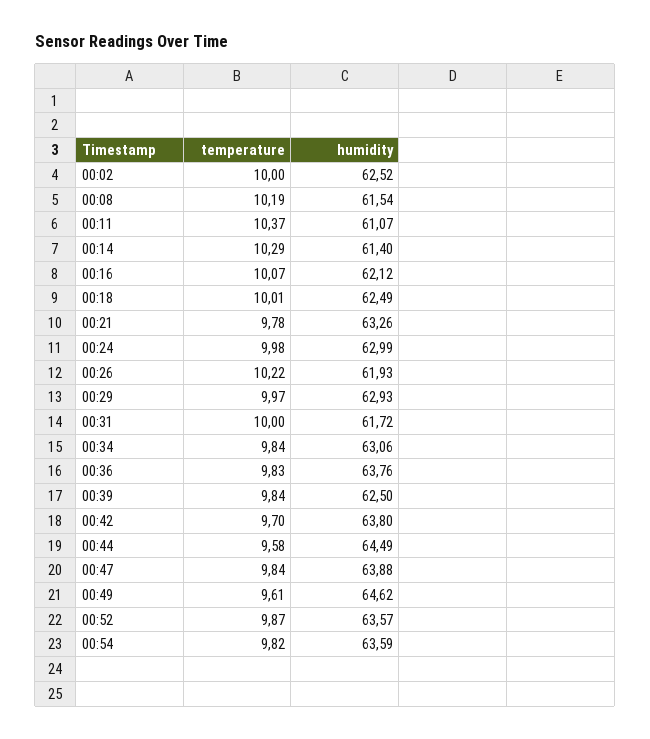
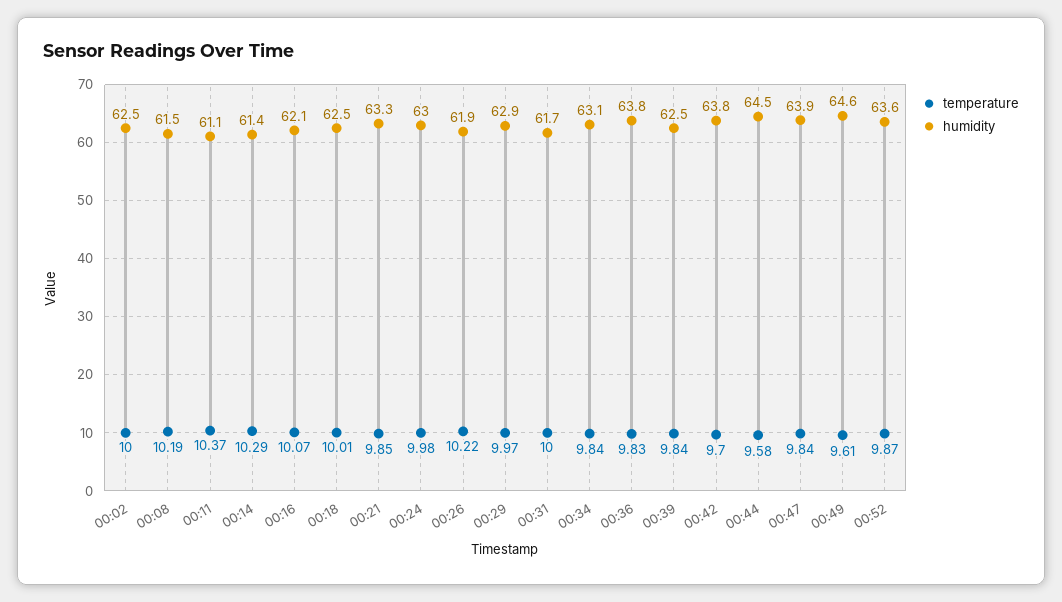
temperature, 00:21: 9.78 -> 9.85
temperature, 00:54: 9.82 -> none
humidity, 00:54: 63.59 -> none

